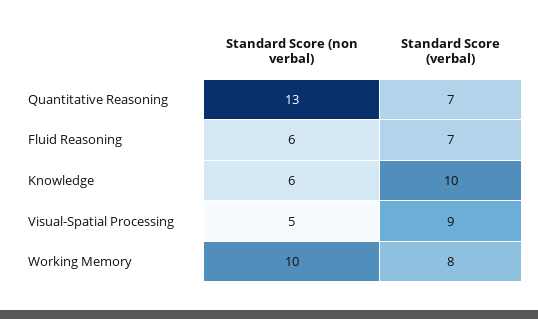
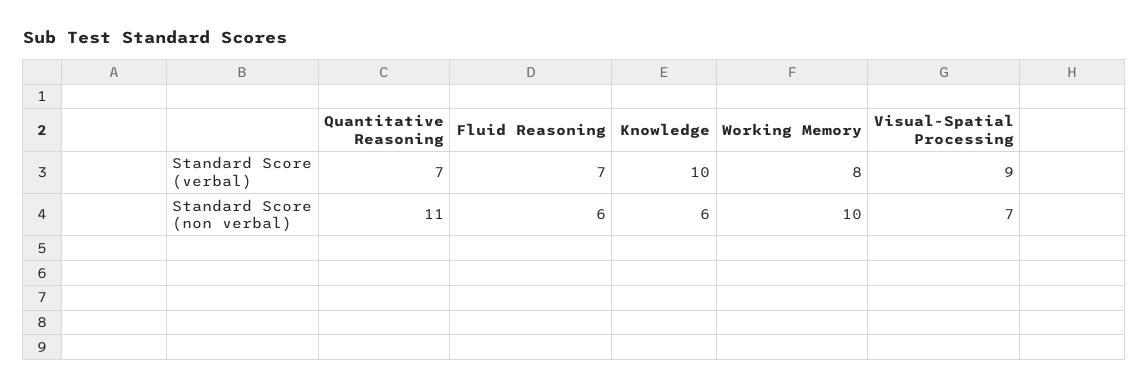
Standard Score (non verbal), Quantitative Reasoning: 13 -> 11
Standard Score (non verbal), Visual-Spatial Processing: 5 -> 7

